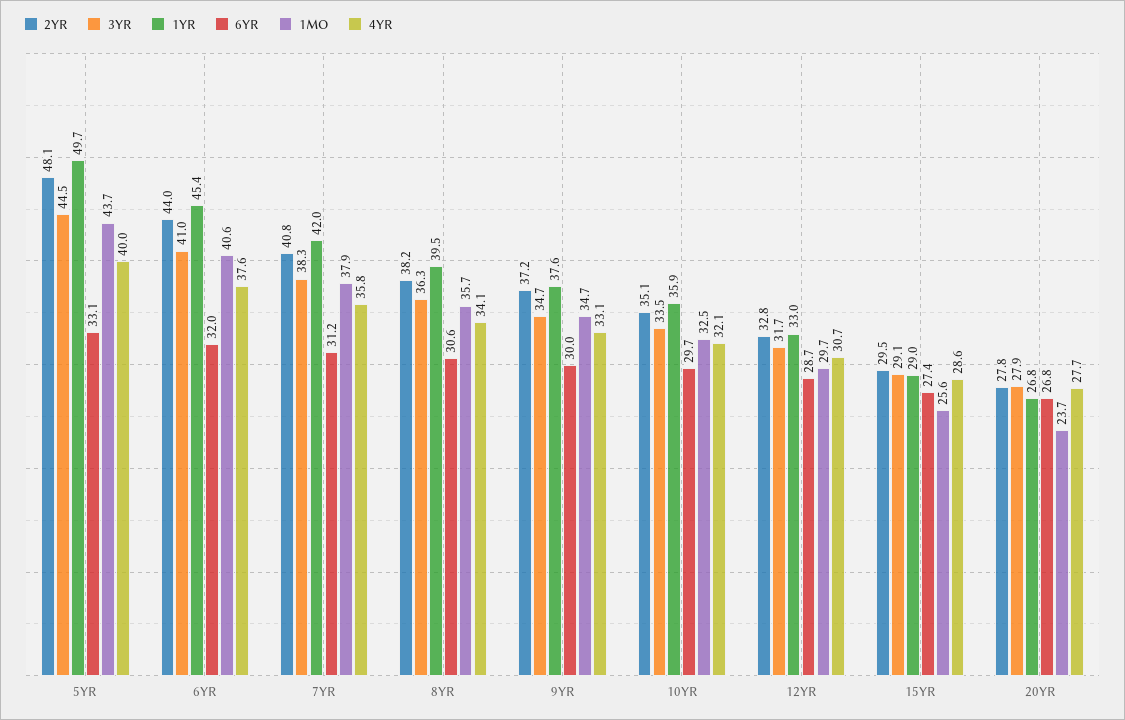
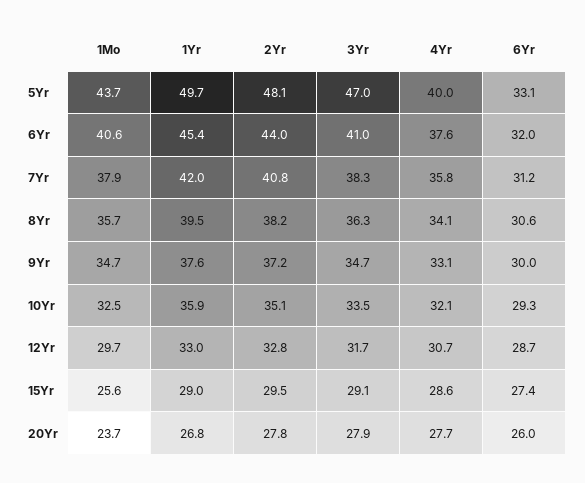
3YR, 5YR: 44.5 -> 47
6YR, 10YR: 29.7 -> 29.3
6YR, 20YR: 26.8 -> 26

